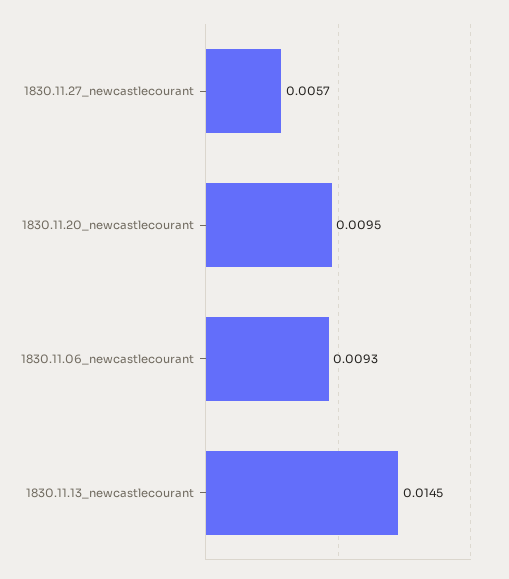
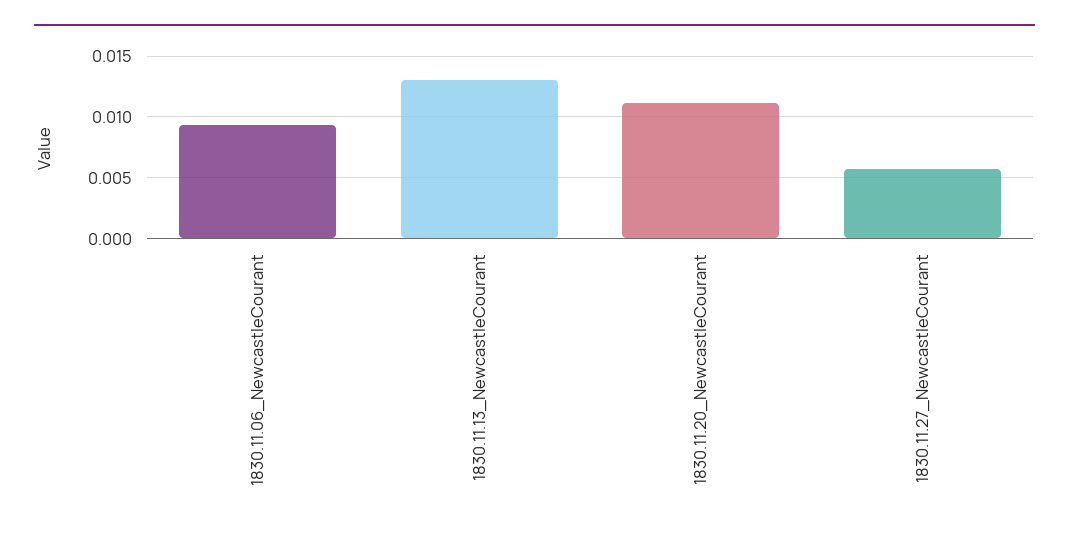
1830.11.20_newcastlecourant: 0.0095 -> 0.011
1830.11.13_newcastlecourant: 0.0145 -> 0.013

